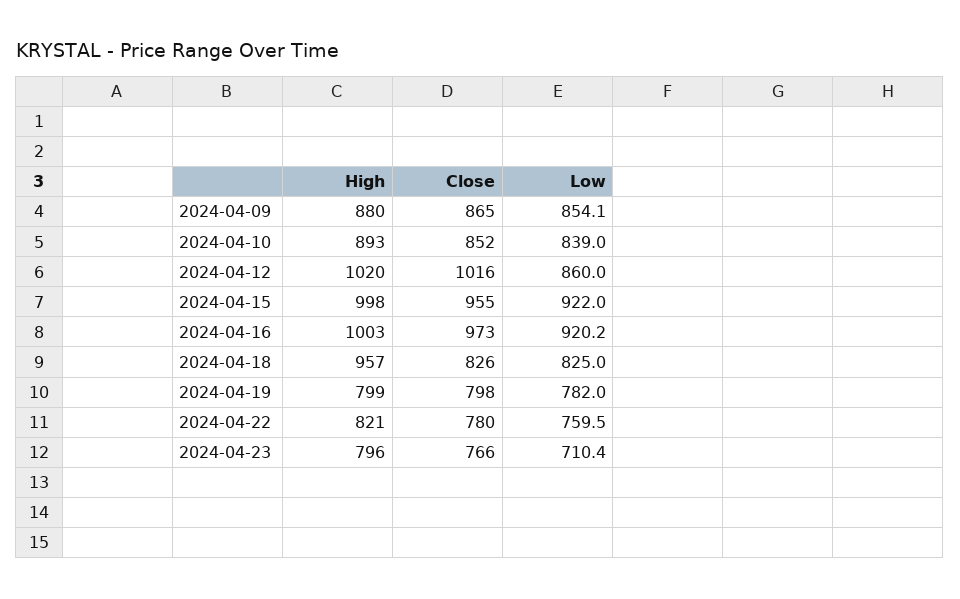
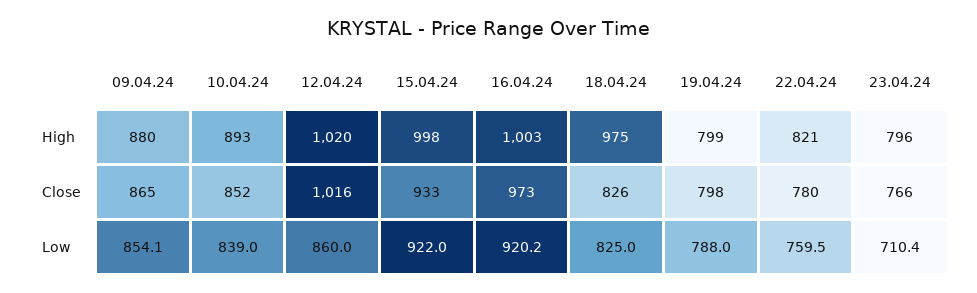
Close, 2024-04-15: 955 -> 933
High, 2024-04-18: 957 -> 975
Low, 2024-04-19: 782 -> 788

